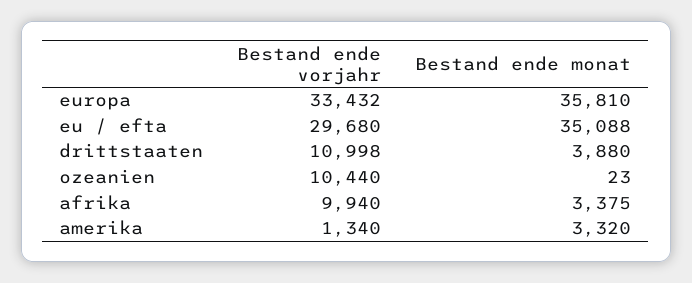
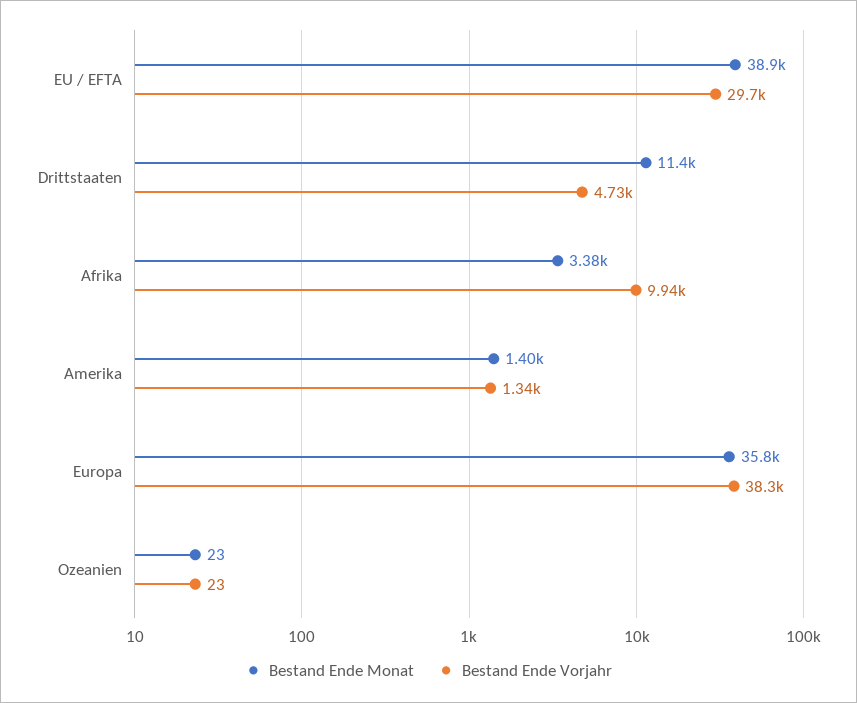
Bestand ende vorjahr, europa: 33432 -> 38300
Bestand ende monat, eu / efta: 35088 -> 38900
Bestand ende vorjahr, drittstaaten: 10998 -> 4730
Bestand ende monat, drittstaaten: 3880 -> 11400
Bestand ende vorjahr, ozeanien: 10440 -> 23
Bestand ende monat, amerika: 3320 -> 1400

